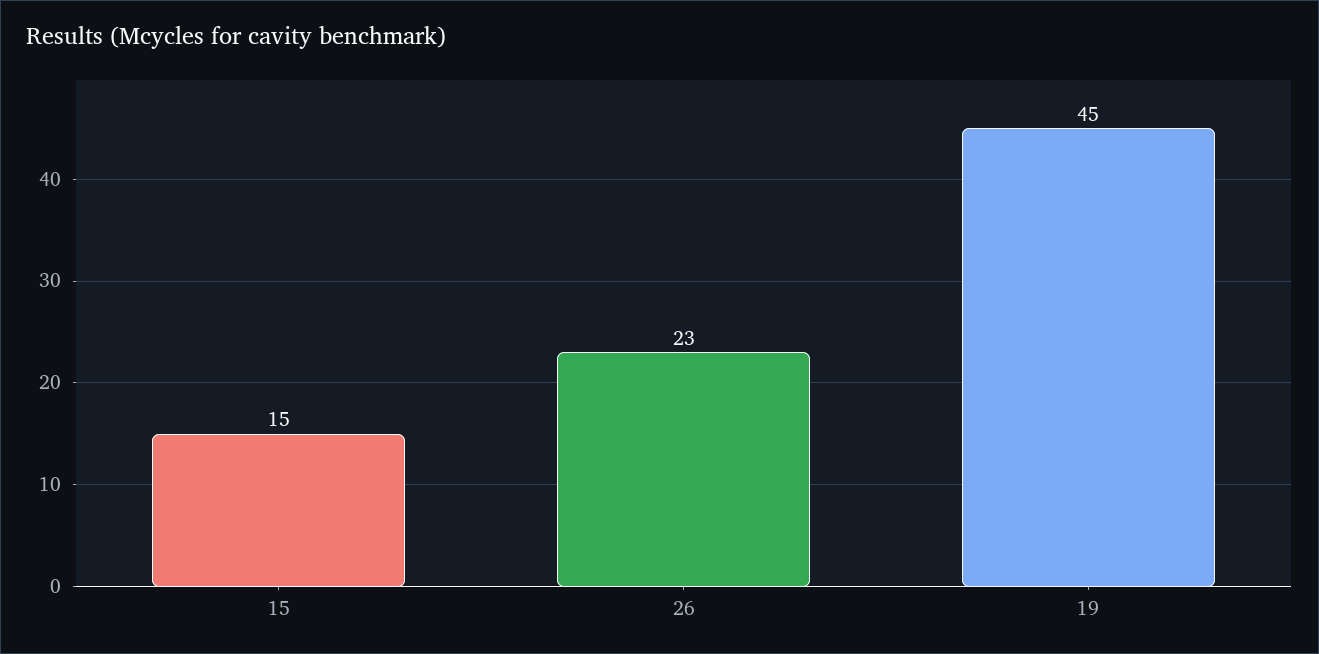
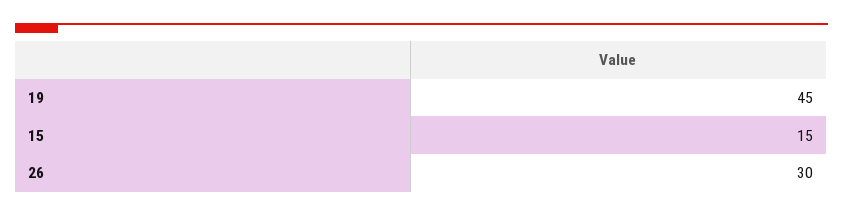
26: 23 -> 30

